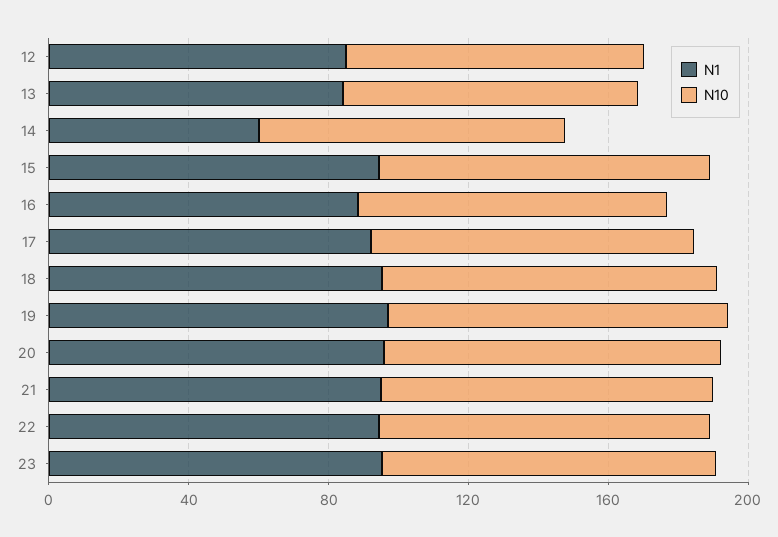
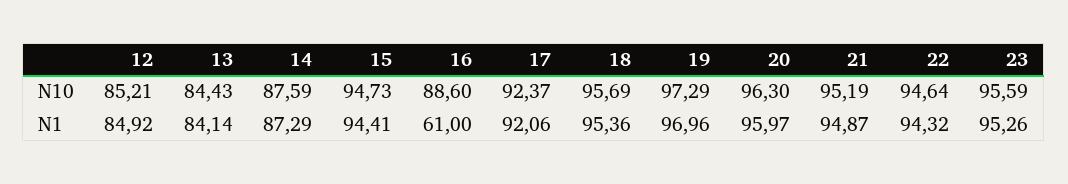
N1, 14: 60 -> 87.29
N1, 16: 90 -> 61

